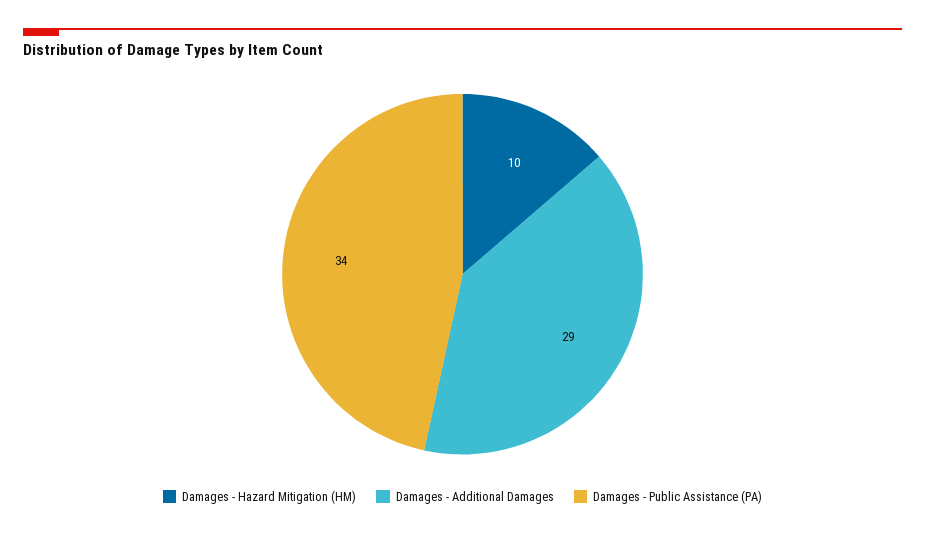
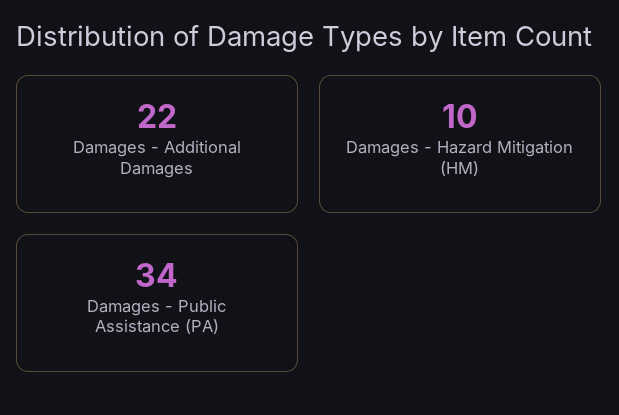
Damages - Additional Damages: 29 -> 22

